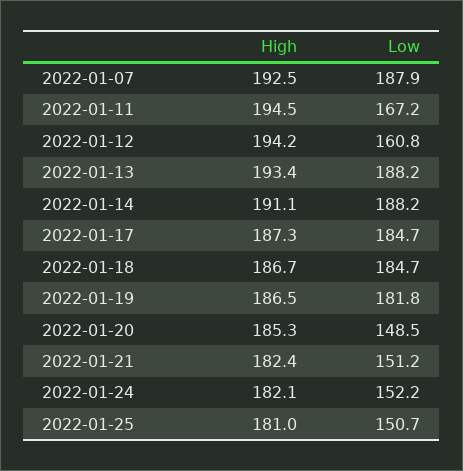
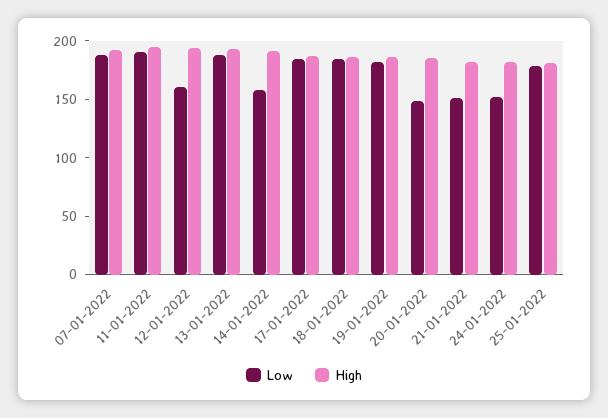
Low, 2022-01-11: 167.2 -> 190
Low, 2022-01-14: 188.2 -> 160
Low, 2022-01-25: 150.7 -> 180

